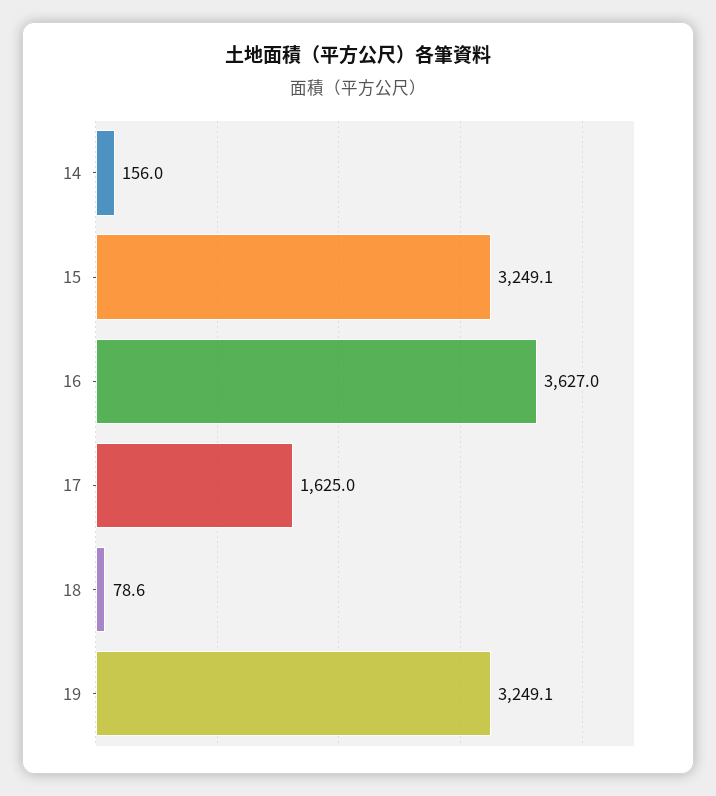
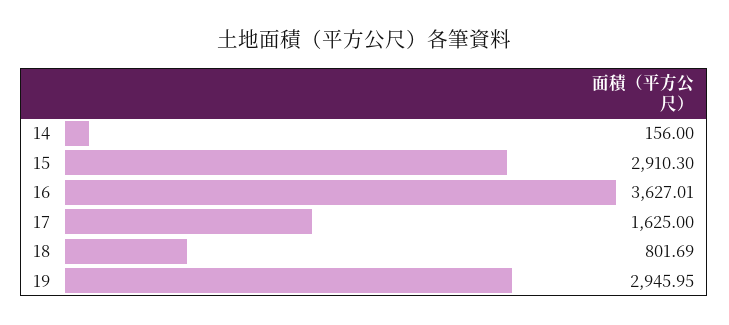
15: 3249.1 -> 2910.3
18: 78.6 -> 801.69
19: 3249.1 -> 2945.95

